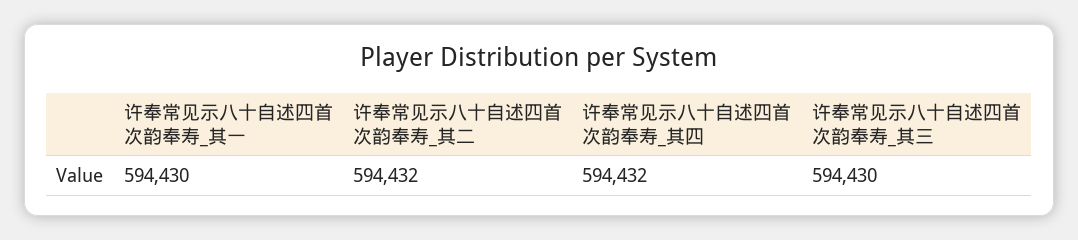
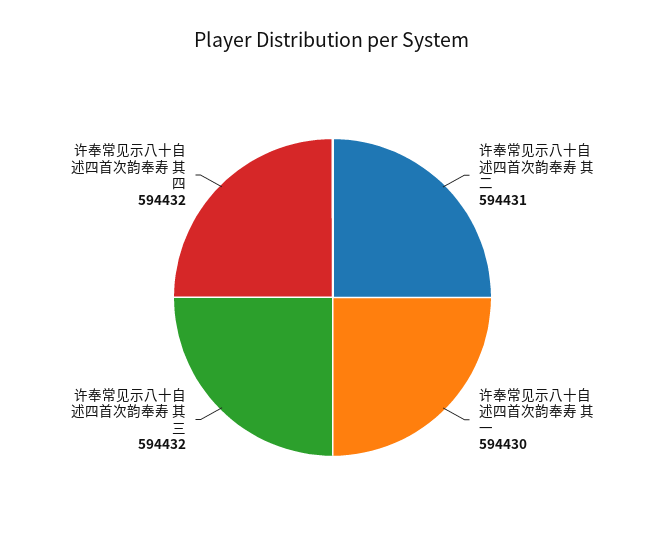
许奉常见示八十自述四首次韵奉寿_其二: 594432 -> 594431
许奉常见示八十自述四首次韵奉寿_其三: 594430 -> 594432

